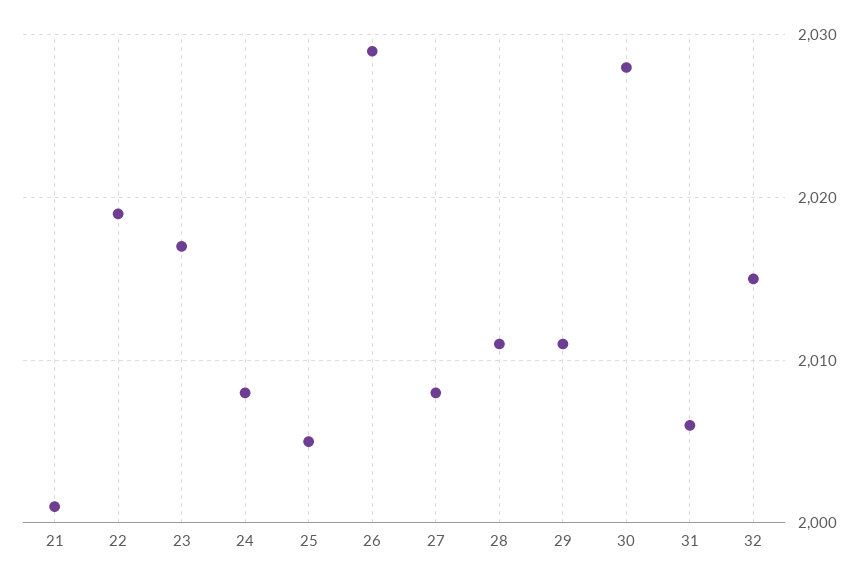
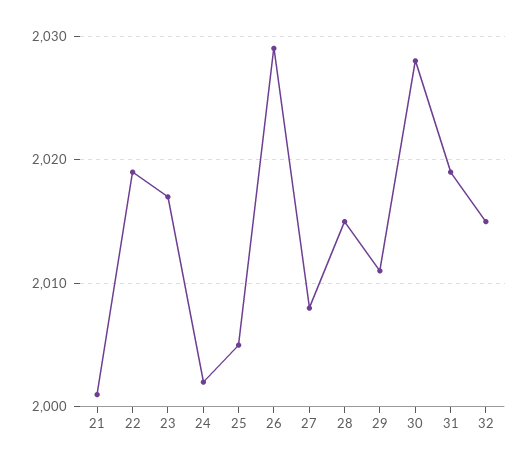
24: 2008 -> 2002
28: 2011 -> 2015
31: 2006 -> 2019

